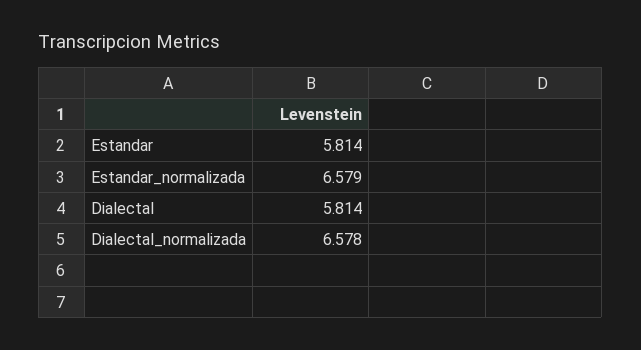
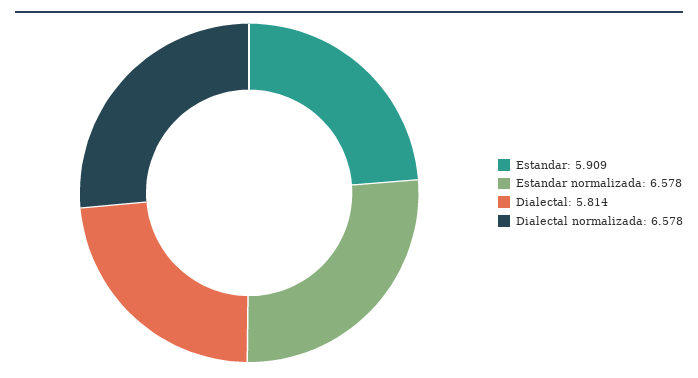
Estandar: 5.814 -> 5.909
Estandar_normalizada: 6.579 -> 6.578

